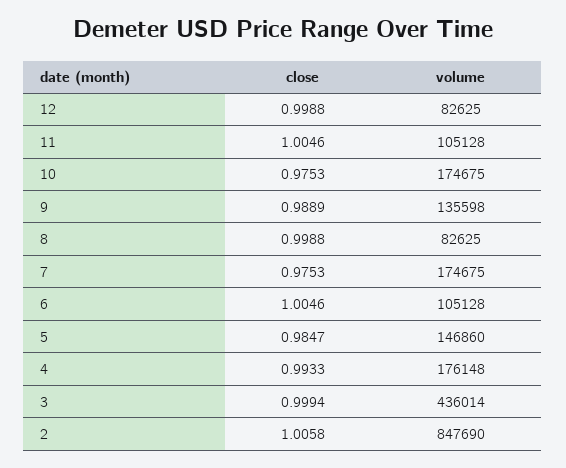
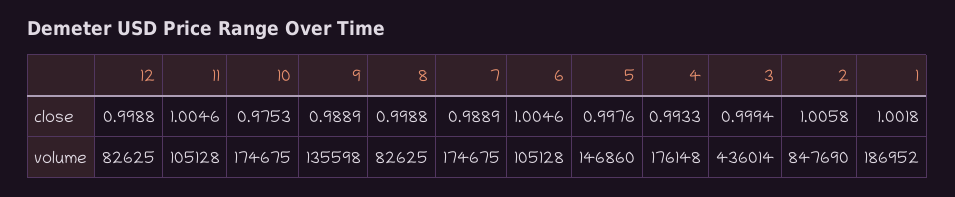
close, 7: 0.9753 -> 0.9889
close, 5: 0.9847 -> 0.9976
close, 1: none -> 1.0018
volume, 1: none -> 186952

